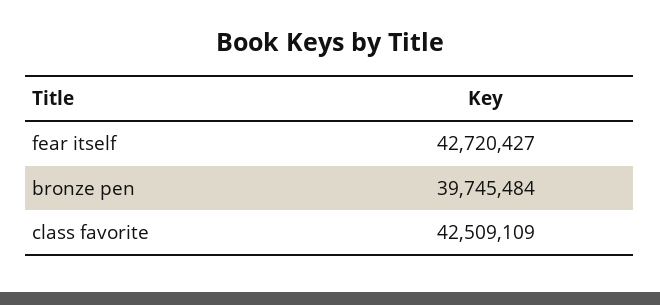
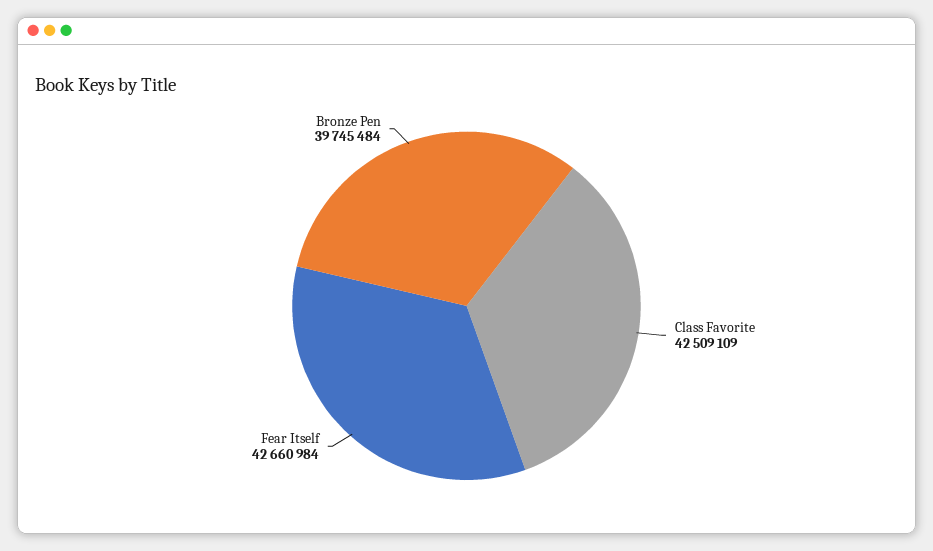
fear itself: 42720427 -> 42660984

